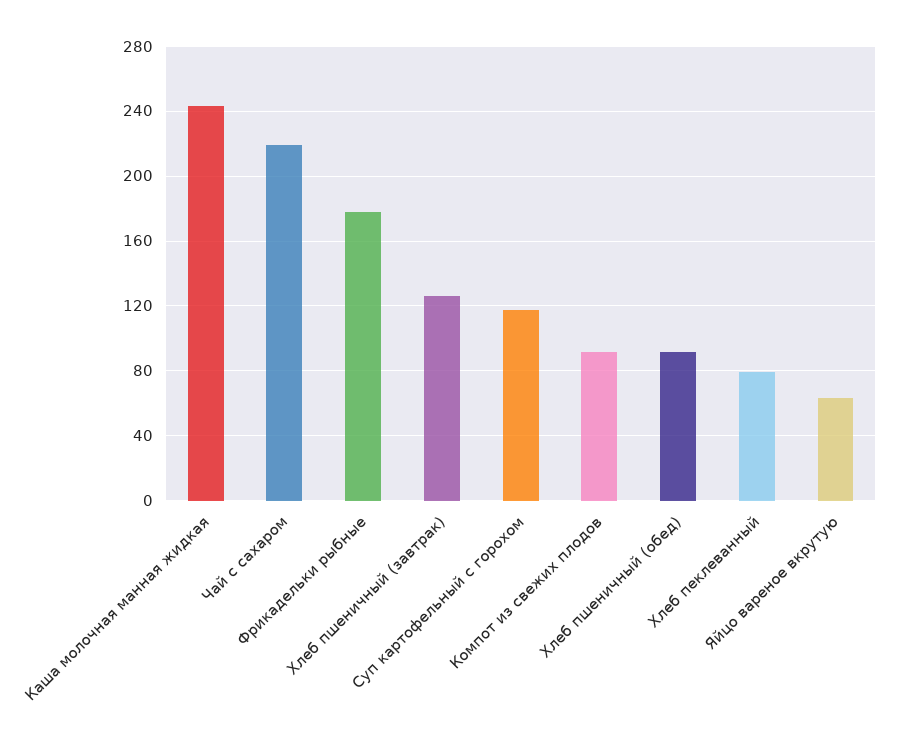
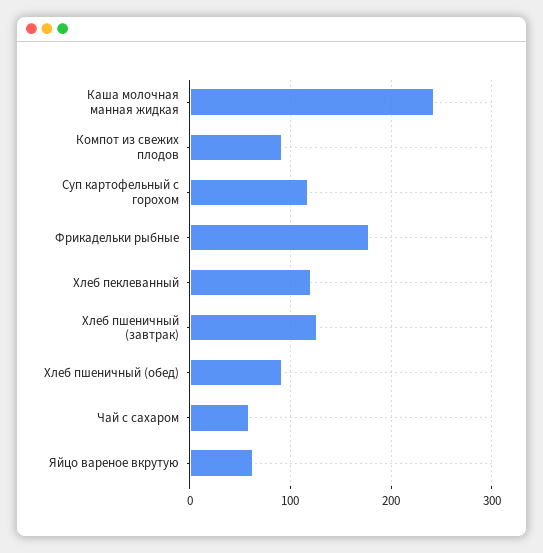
Чай с сахаром: 220 -> 60
Хлеб пеклеванный: 80 -> 120

